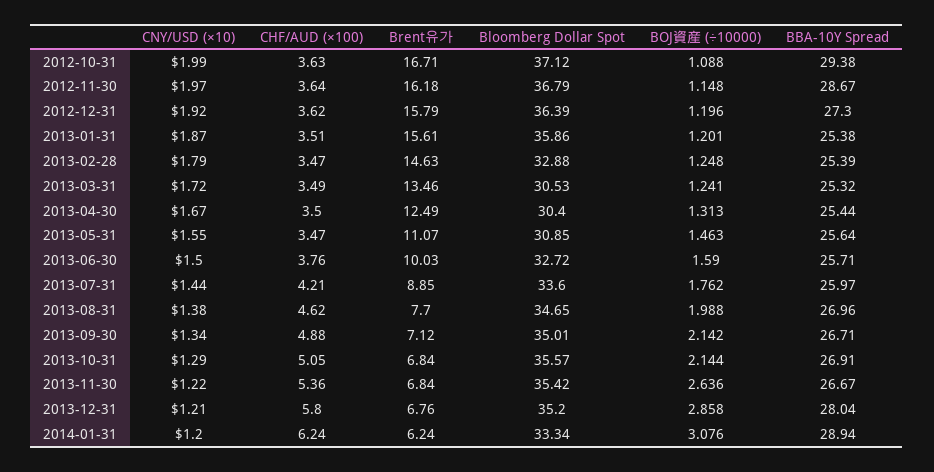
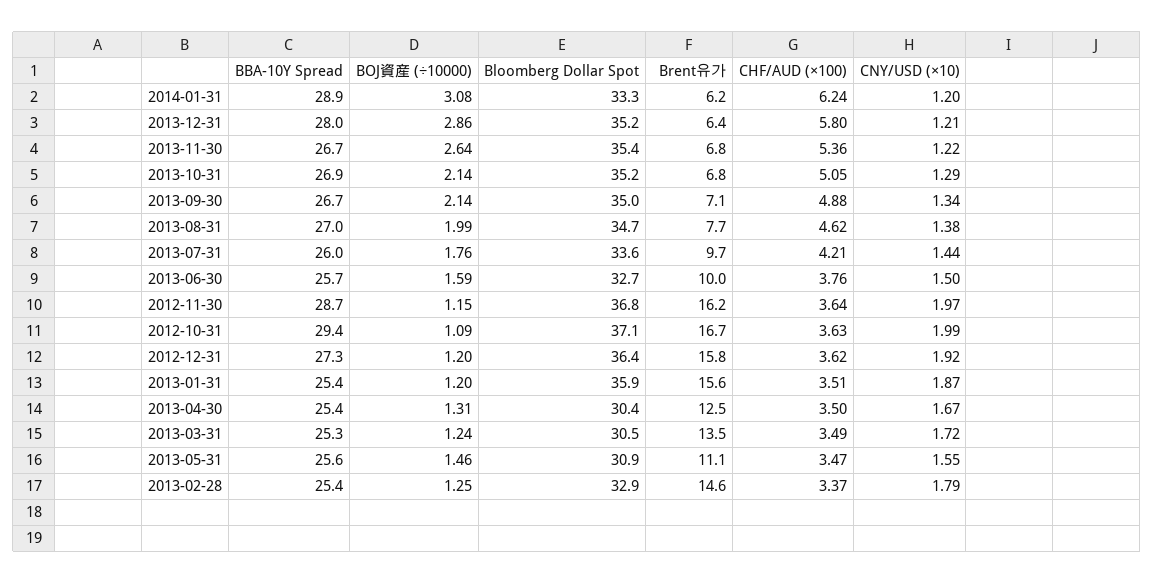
CHF/AUD (×100), 2013-02-28: 3.47 -> 3.37
Brent유가, 2013-07-31: 8.85 -> 9.7
Bloomberg Dollar Spot, 2013-10-31: 35.57 -> 35.2
Brent유가, 2013-12-31: 6.76 -> 6.4

